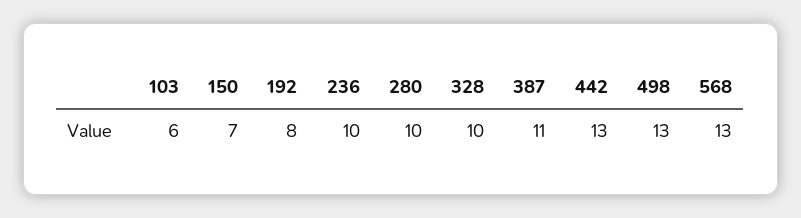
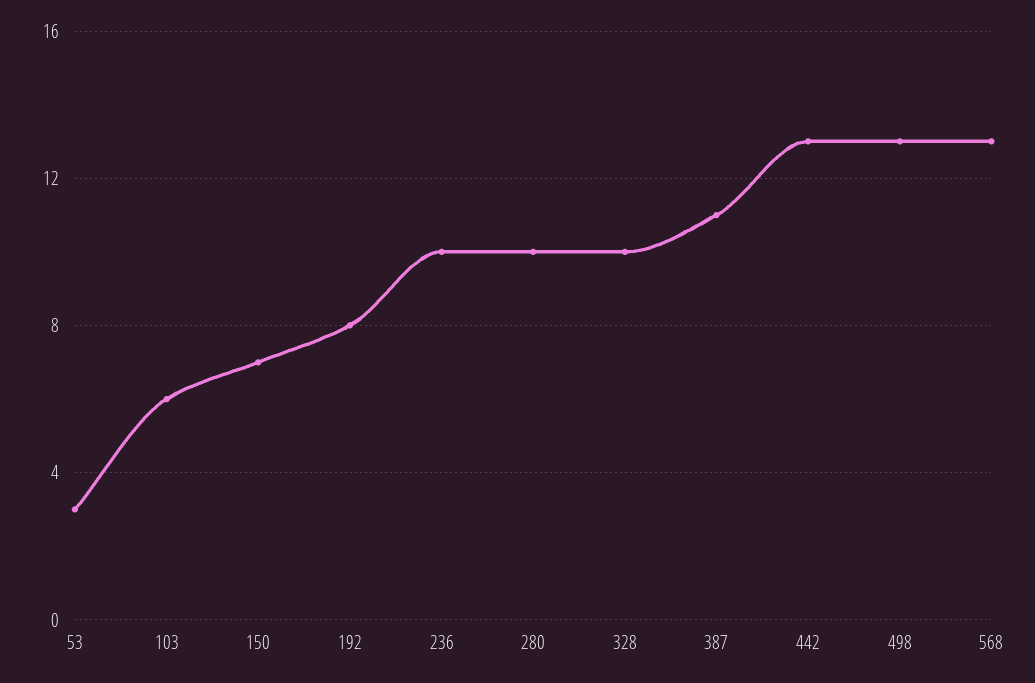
53: none -> 3

